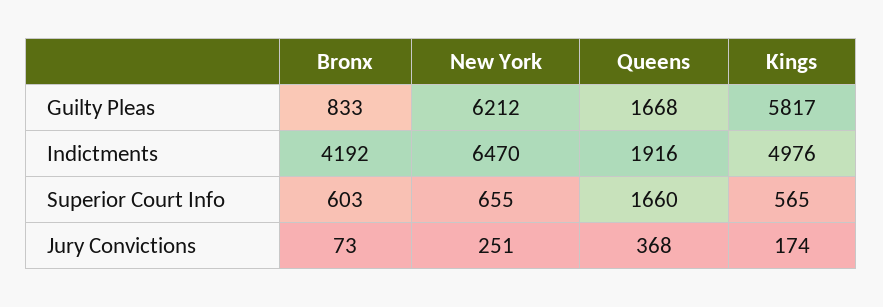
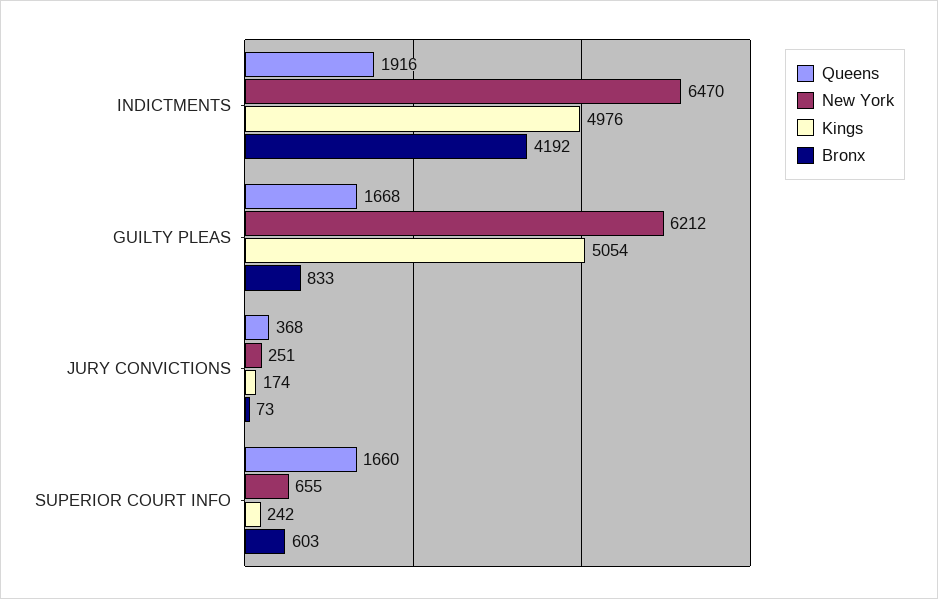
Kings, Guilty Pleas: 5817 -> 5054
Kings, Superior Court Info: 565 -> 242

